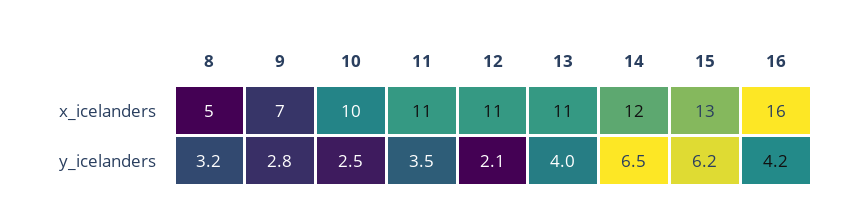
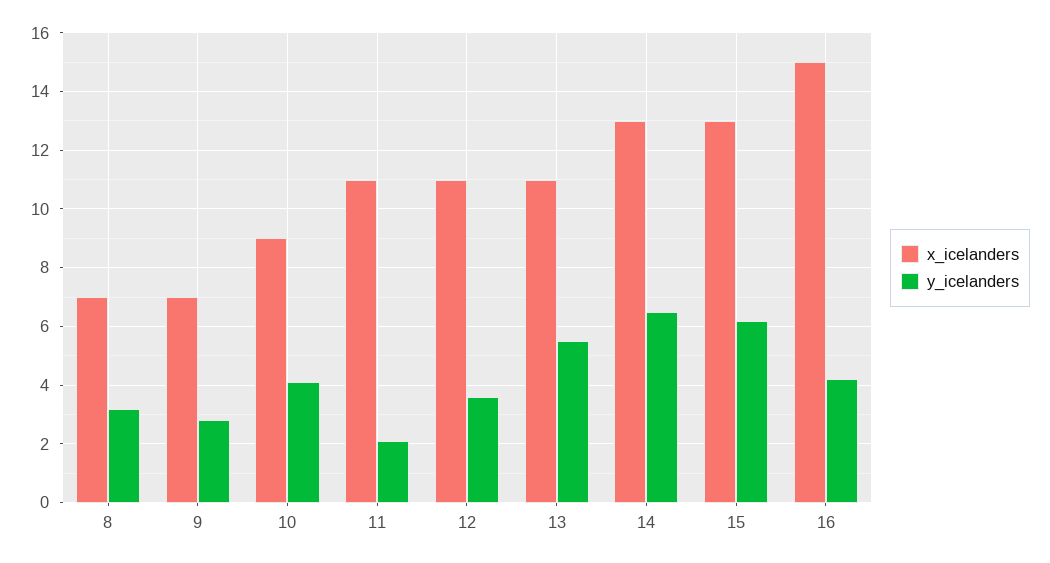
x_icelanders, 8: 5 -> 7
x_icelanders, 10: 10 -> 9
x_icelanders, 14: 12 -> 13
x_icelanders, 16: 16 -> 15
y_icelanders, 10: 2.5 -> 4
y_icelanders, 11: 3.5 -> 2
y_icelanders, 12: 2.1 -> 3.5
y_icelanders, 13: 4 -> 5.5

